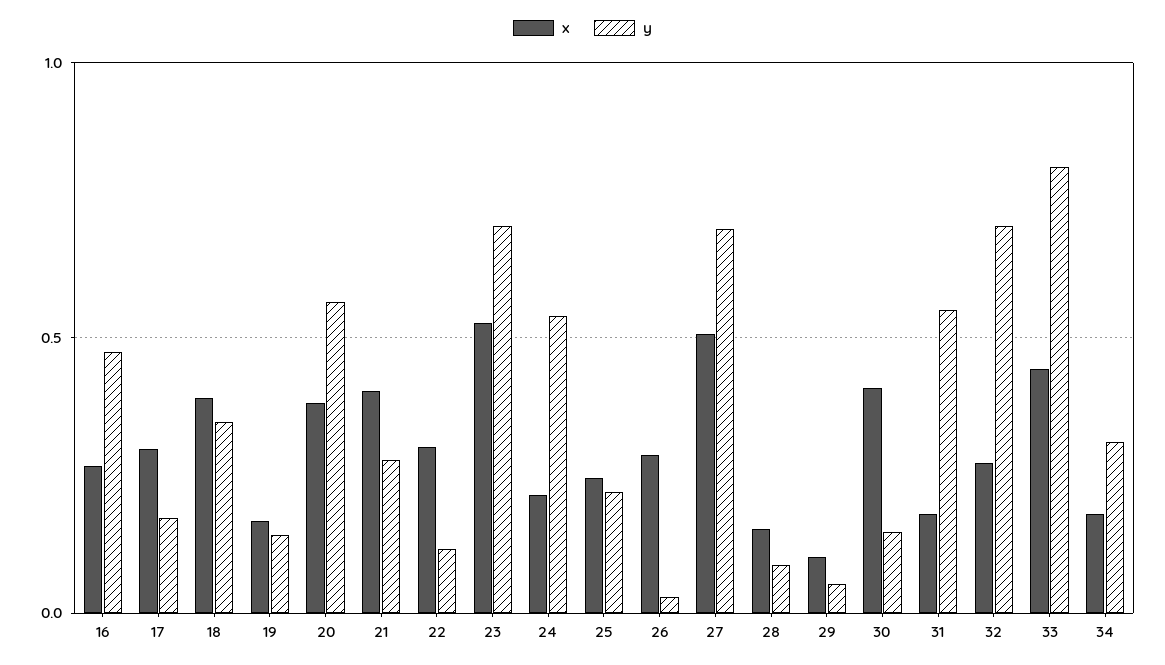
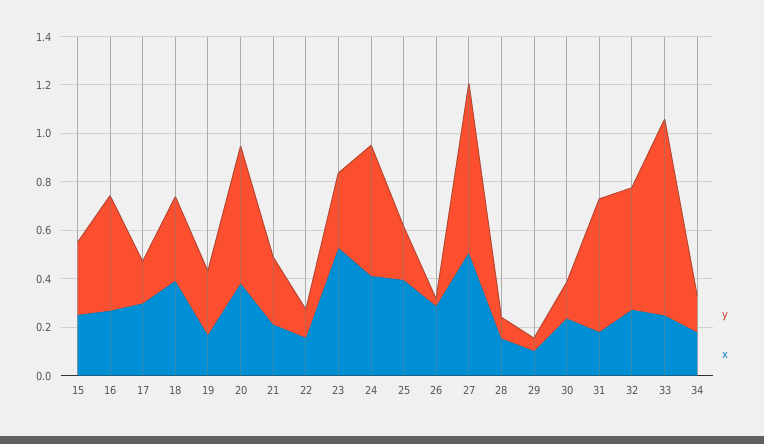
y, 19: 0.15 -> 0.25
x, 21: 0.4 -> 0.2
x, 22: 0.3 -> 0.15
y, 23: 0.7 -> 0.3
x, 24: 0.2 -> 0.4
x, 25: 0.25 -> 0.4
x, 30: 0.4 -> 0.25
y, 32: 0.7 -> 0.5
x, 33: 0.45 -> 0.25
y, 34: 0.3 -> 0.15
y, 15: none -> 0.3
x, 15: none -> 0.25

